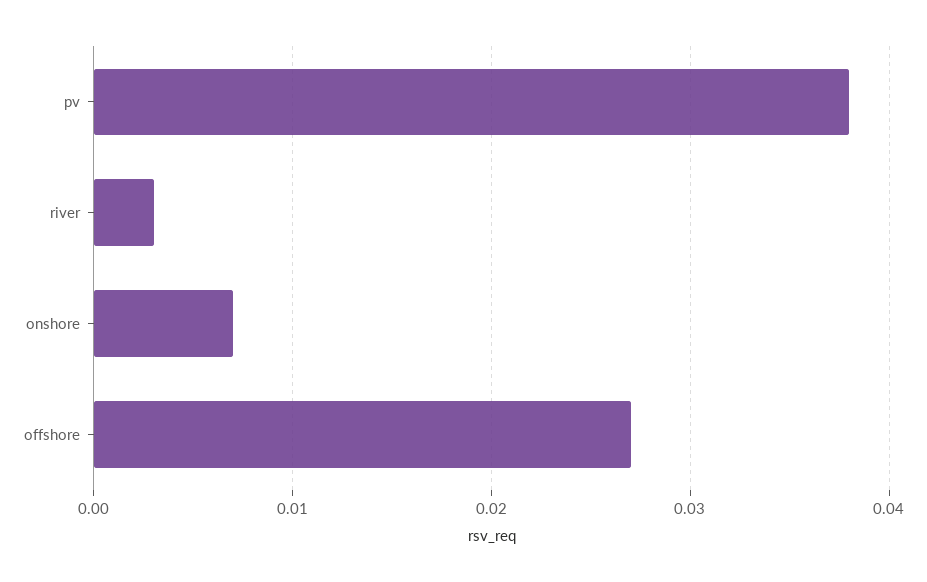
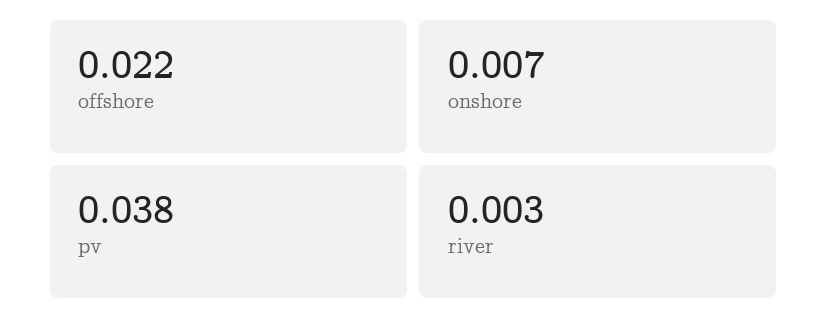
offshore: 0.027 -> 0.022

